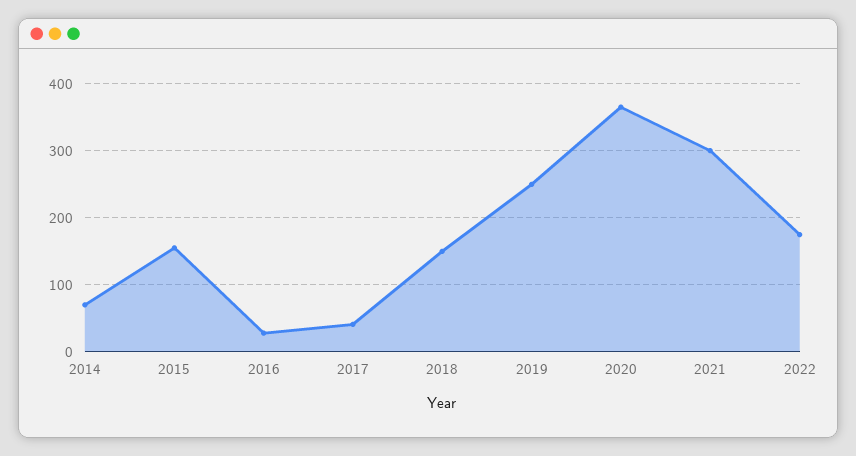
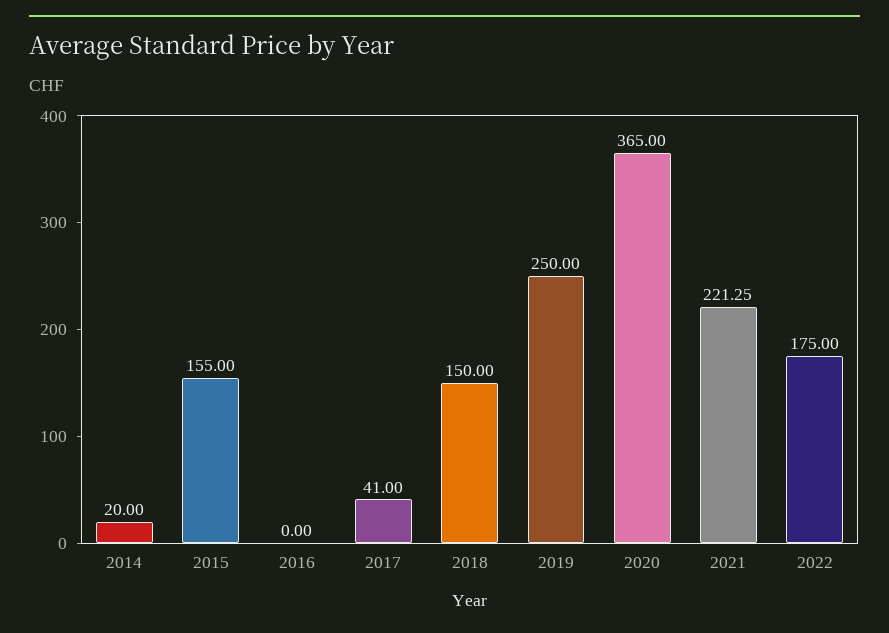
2014: 70 -> 20
2016: 30 -> 0
2021: 300 -> 221.25

